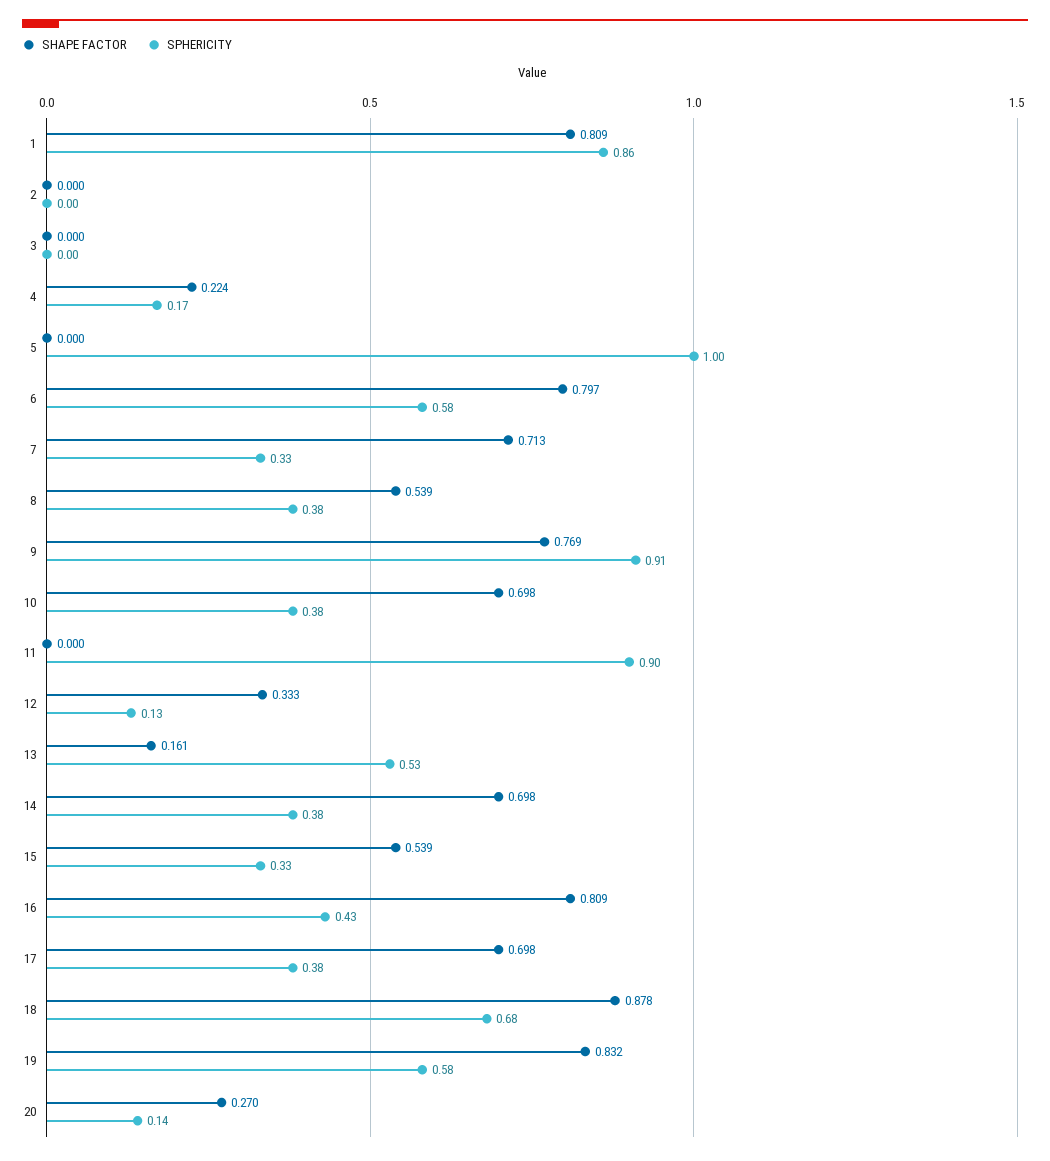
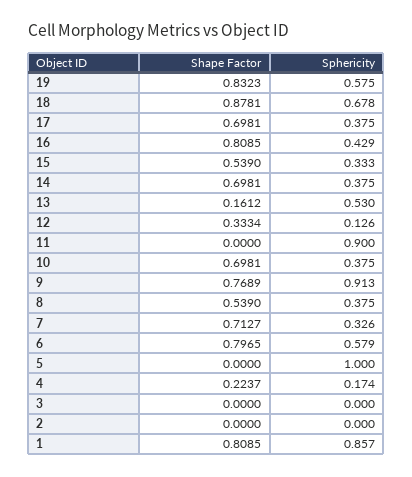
SHAPE FACTOR, 20: 0.27 -> none
SPHERICITY, 20: 0.14 -> none

